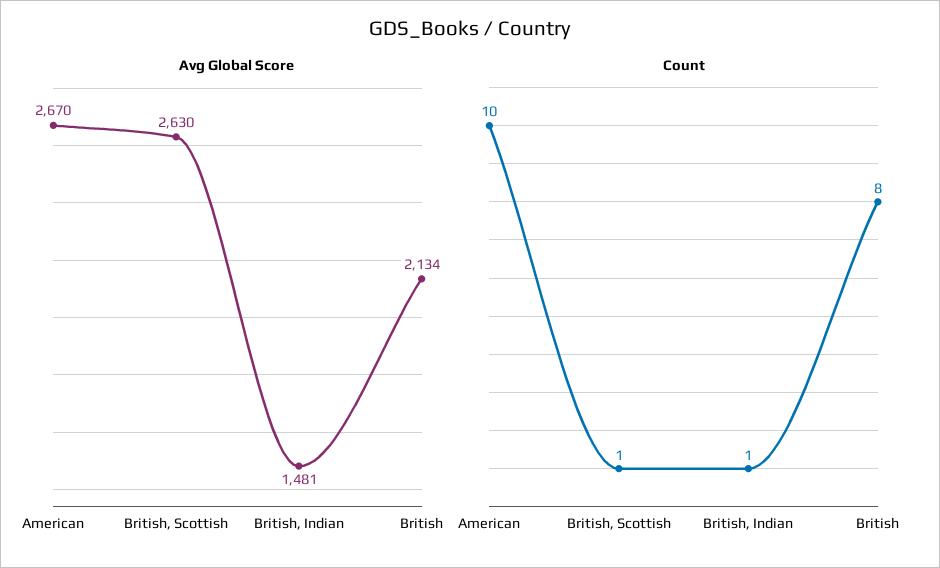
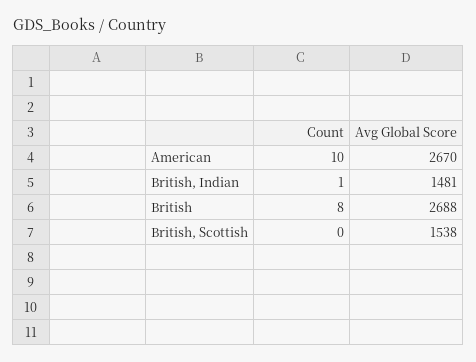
Avg Global Score, British, Scottish: 2630 -> 1538
Avg Global Score, British: 2134 -> 2688
Count, British, Scottish: 1 -> 0

